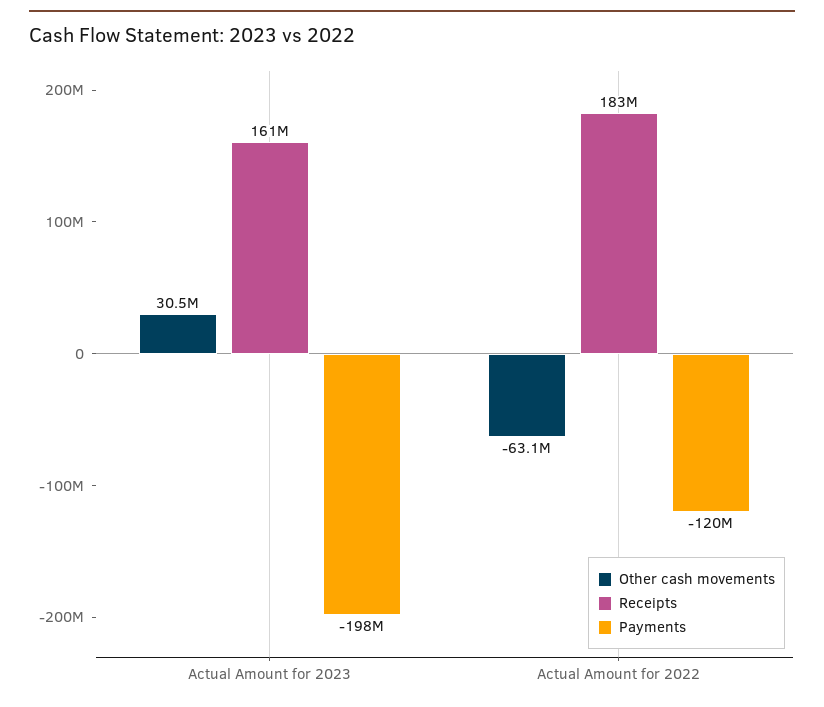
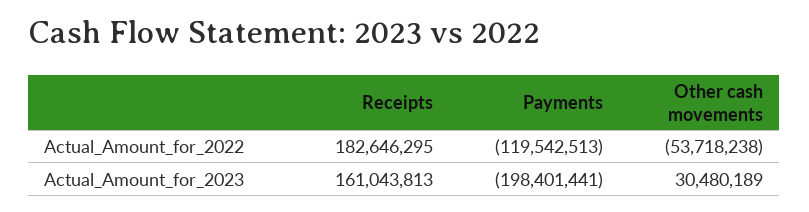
Other cash movements, Actual Amount for 2022: -63100000 -> -53718238

